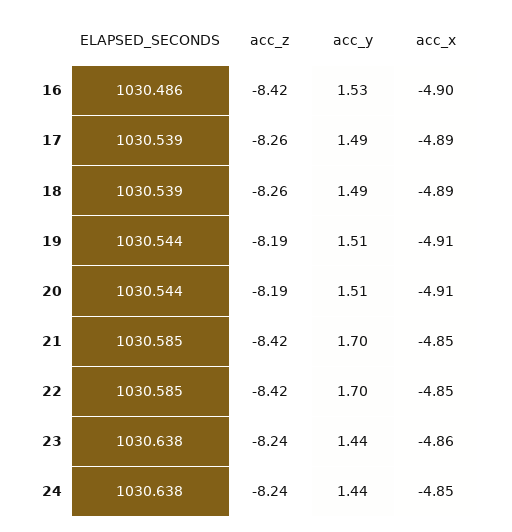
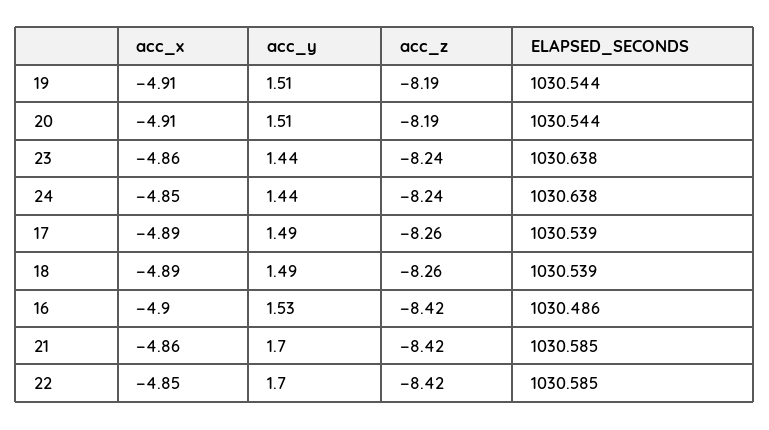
acc_x, 21: -4.85 -> -4.86

